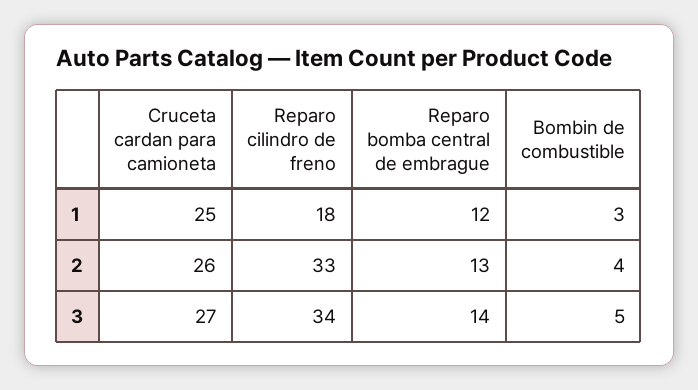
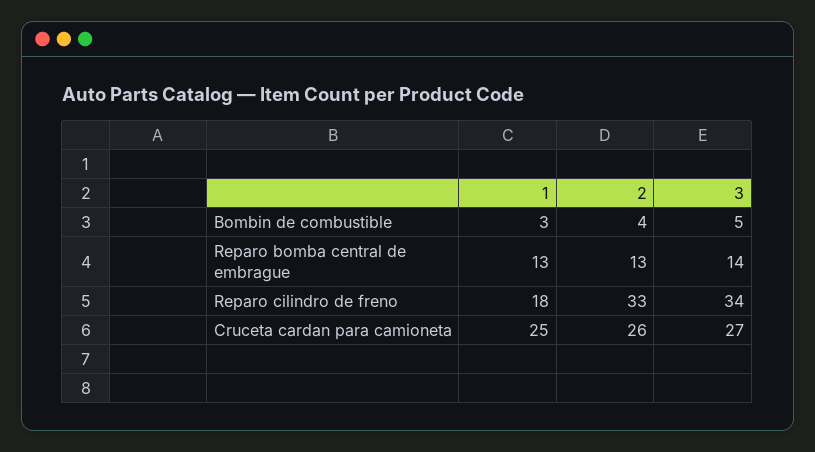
Reparo bomba central de embrague, 1: 12 -> 13

